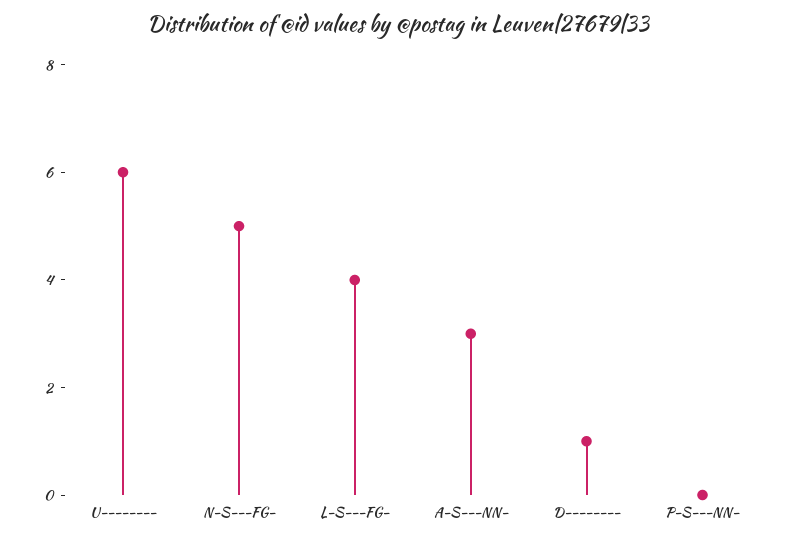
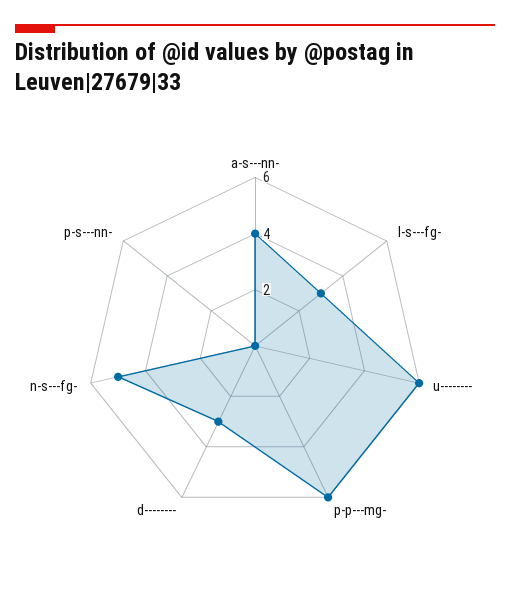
L-S---FG-: 4 -> 3
A-S---NN-: 3 -> 4
D--------: 1 -> 3
p-p---mg-: none -> 6

